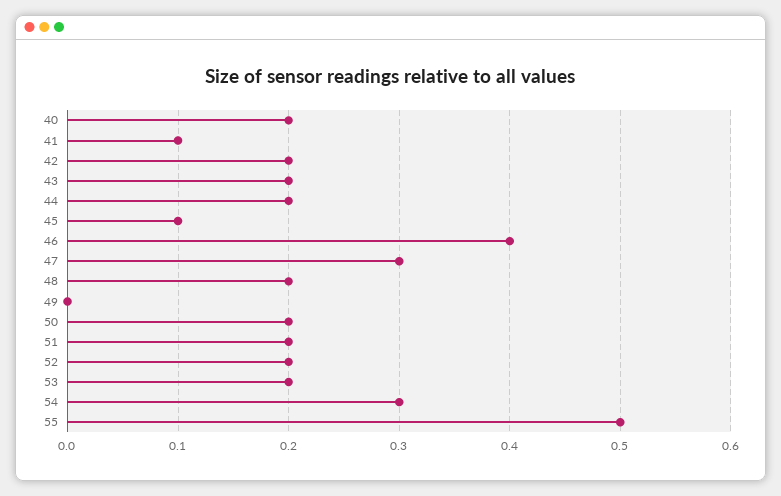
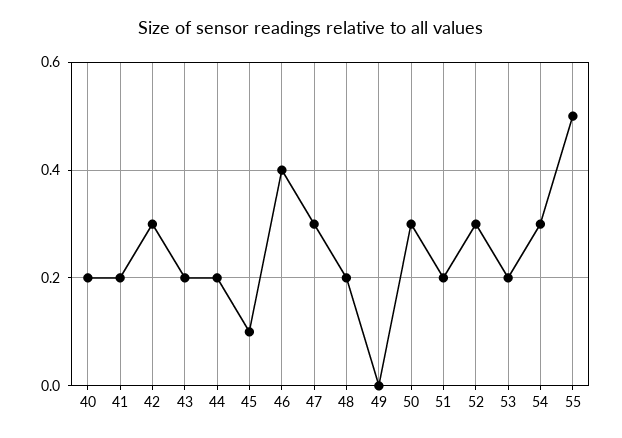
41: 0.1 -> 0.2
42: 0.2 -> 0.3
50: 0.2 -> 0.3
52: 0.2 -> 0.3

